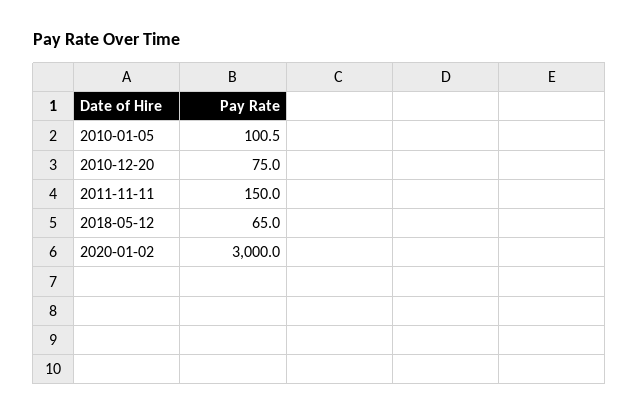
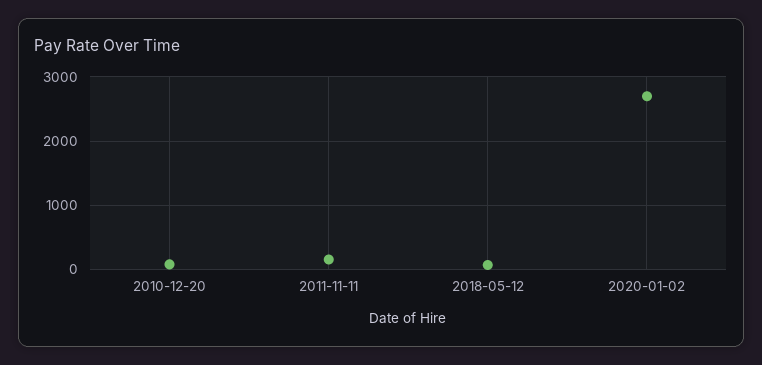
2010-01-05: 100.5 -> none
2020-01-02: 3000 -> 2700

